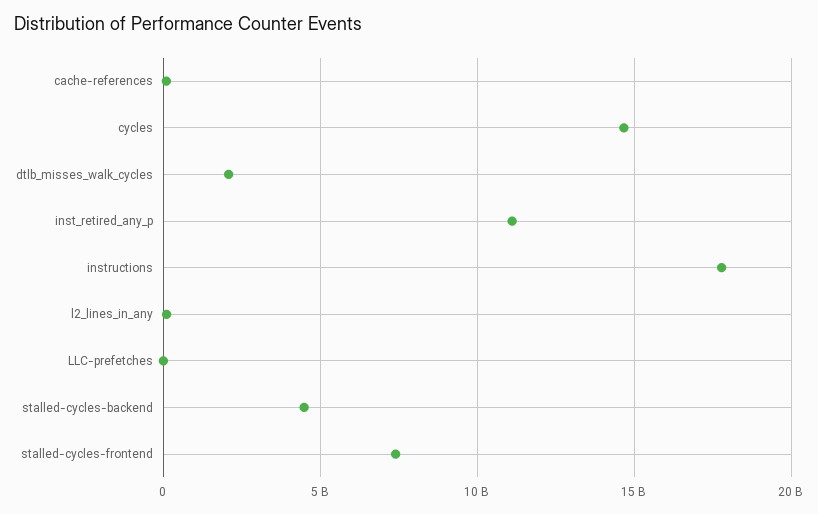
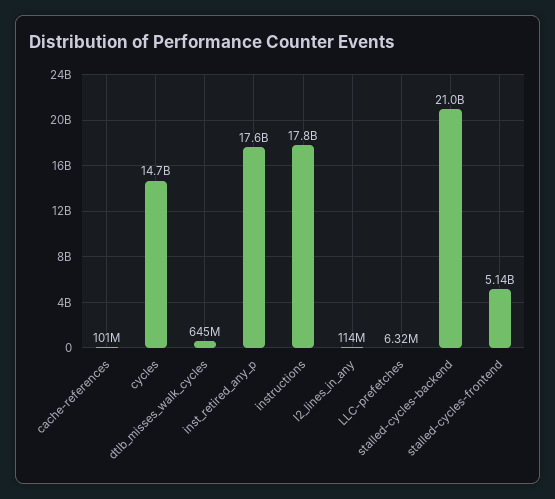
dtlb_misses_walk_cycles: 2000000000 -> 645000000
inst_retired_any_p: 11000000000 -> 17600000000
stalled-cycles-backend: 4500000000 -> 21000000000
stalled-cycles-frontend: 7500000000 -> 5140000000

